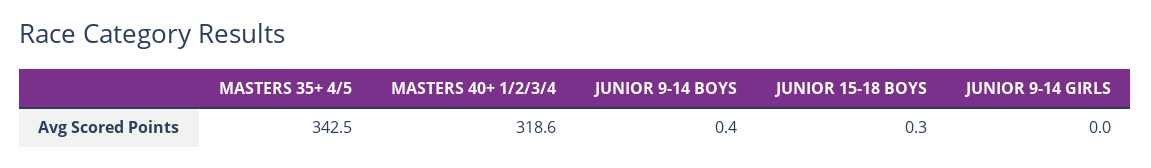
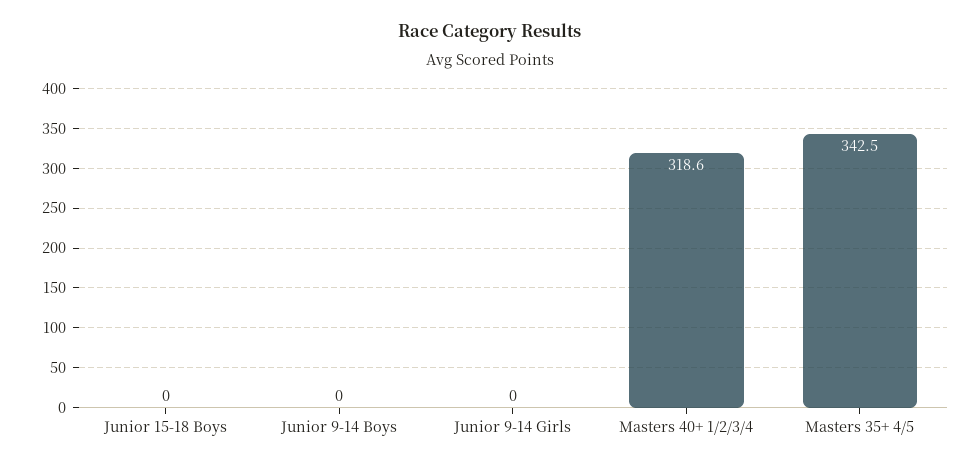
JUNIOR 9-14 BOYS: 0.4 -> 0
JUNIOR 15-18 BOYS: 0.3 -> 0

